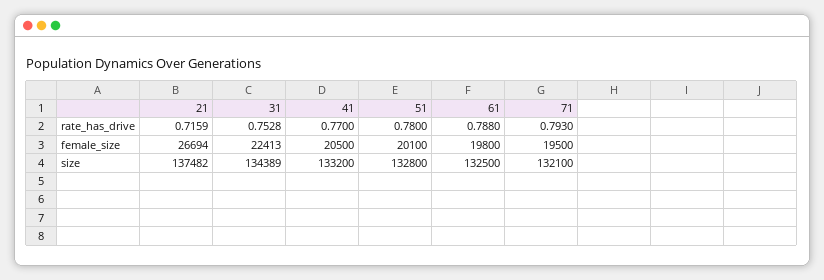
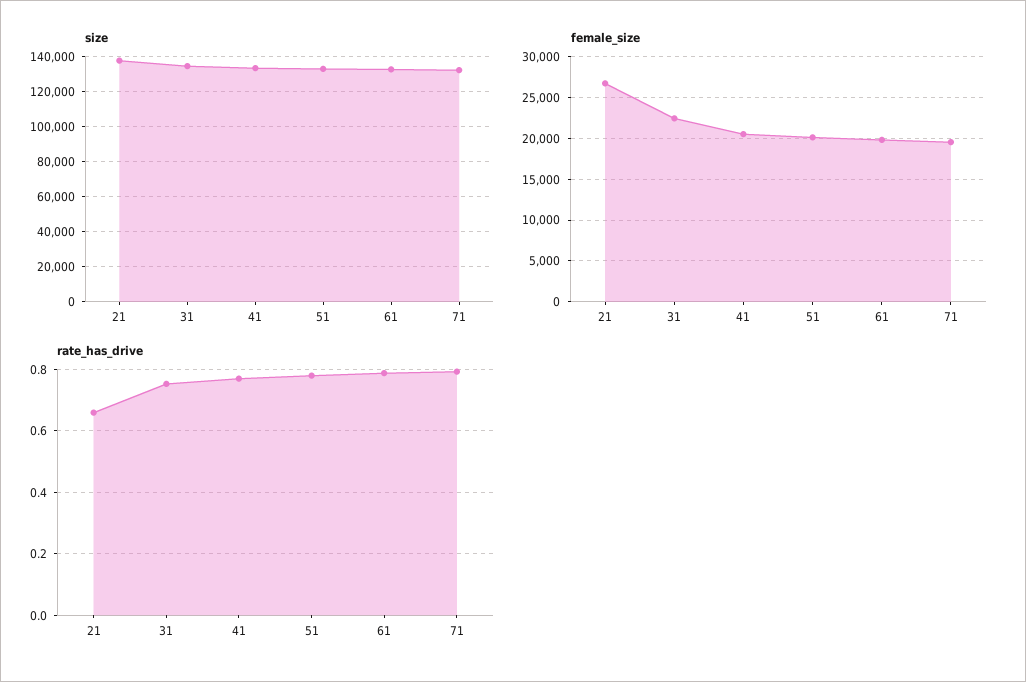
rate_has_drive, 21: 0.7159 -> 0.66

